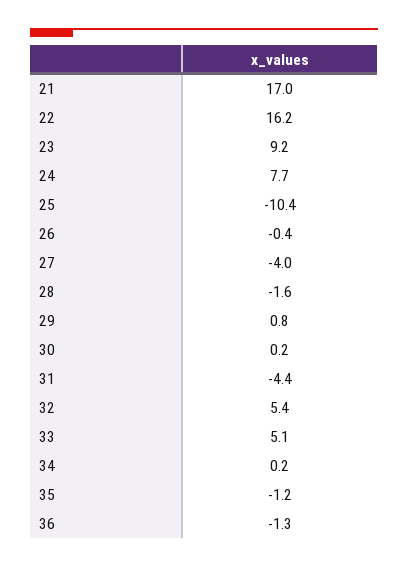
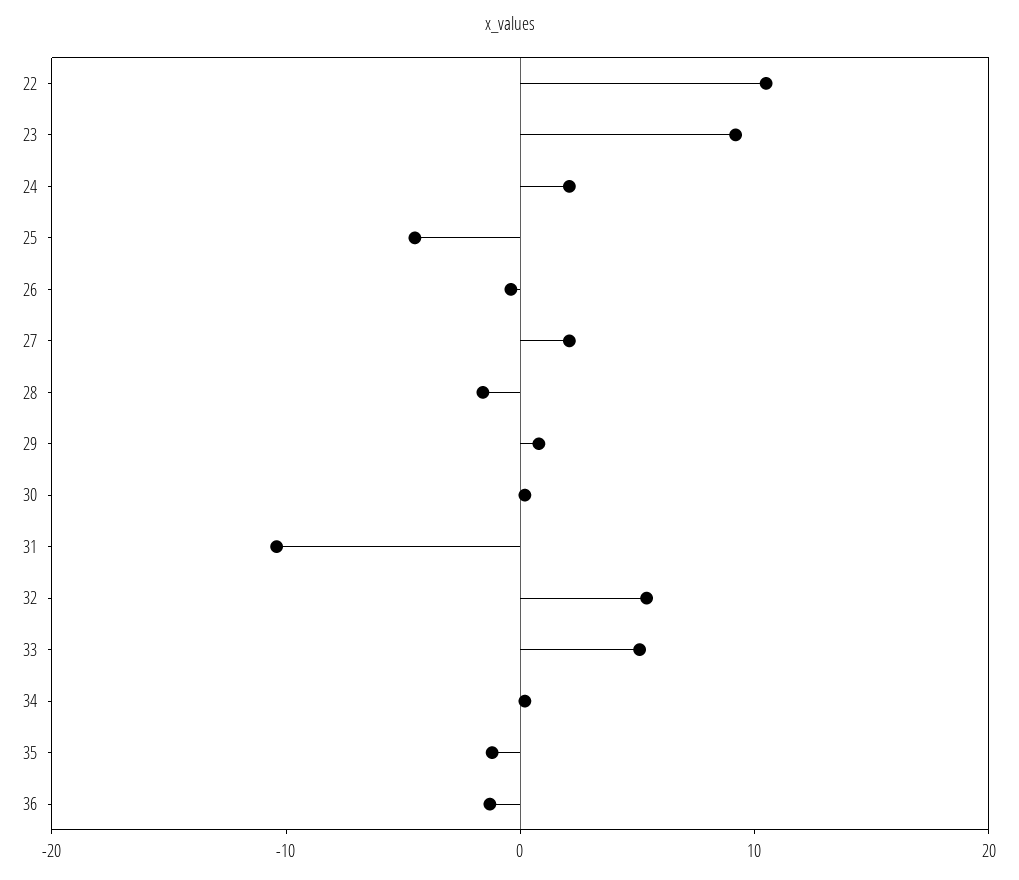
21: 17 -> none
22: 16.2 -> 10
24: 7.7 -> 2
25: -10.4 -> -4
27: -4 -> 2
31: -4.4 -> -10

